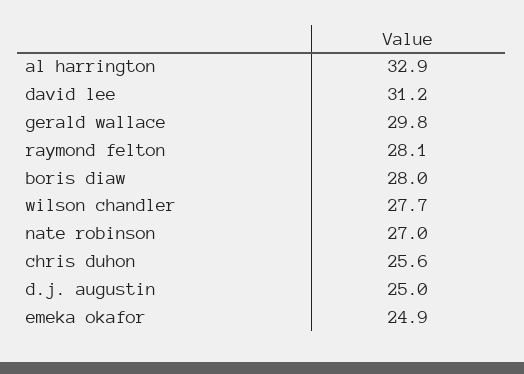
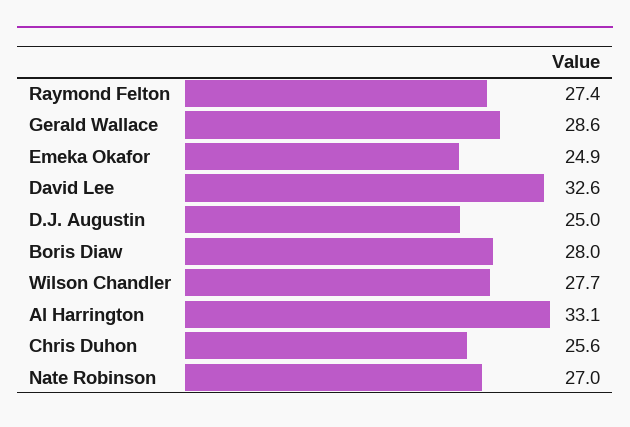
al harrington: 32.9 -> 33.1
david lee: 31.2 -> 32.6
gerald wallace: 29.8 -> 28.6
raymond felton: 28.1 -> 27.4

